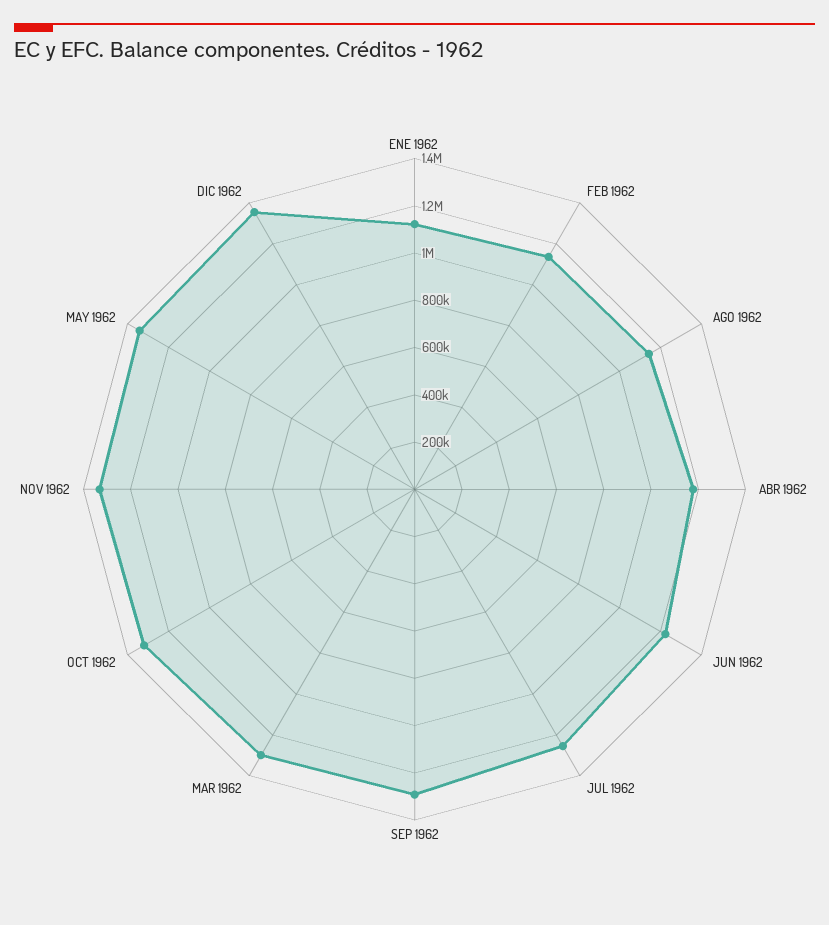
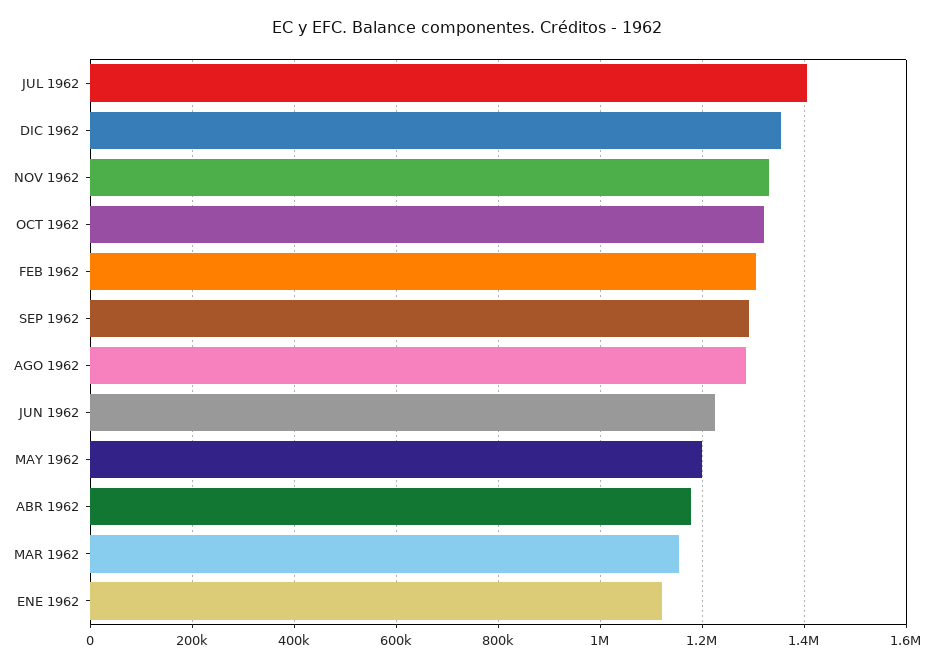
FEB 1962: 1150000 -> 1300000
AGO 1962: 1150000 -> 1280000
JUL 1962: 1250000 -> 1400000
MAR 1962: 1300000 -> 1160000
MAY 1962: 1350000 -> 1200000

